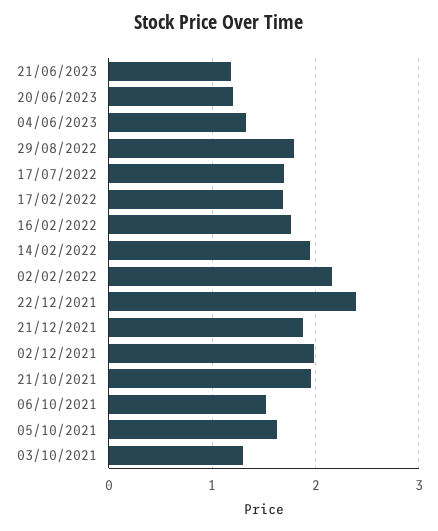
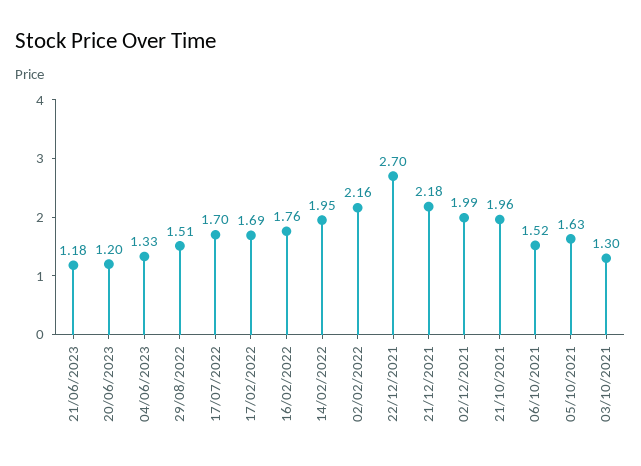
29/08/2022: 1.8 -> 1.51
22/12/2021: 2.4 -> 2.7
21/12/2021: 1.9 -> 2.18

